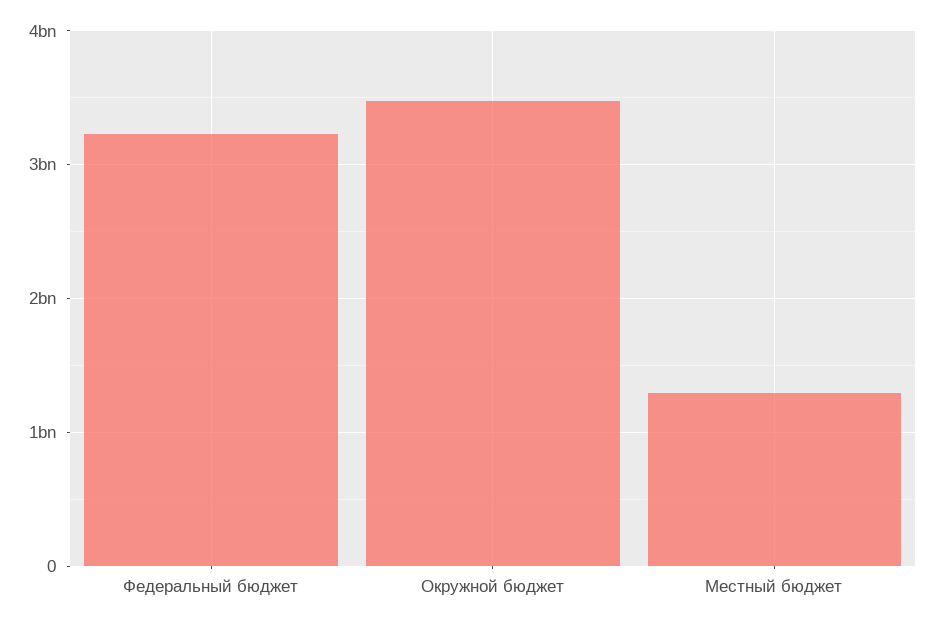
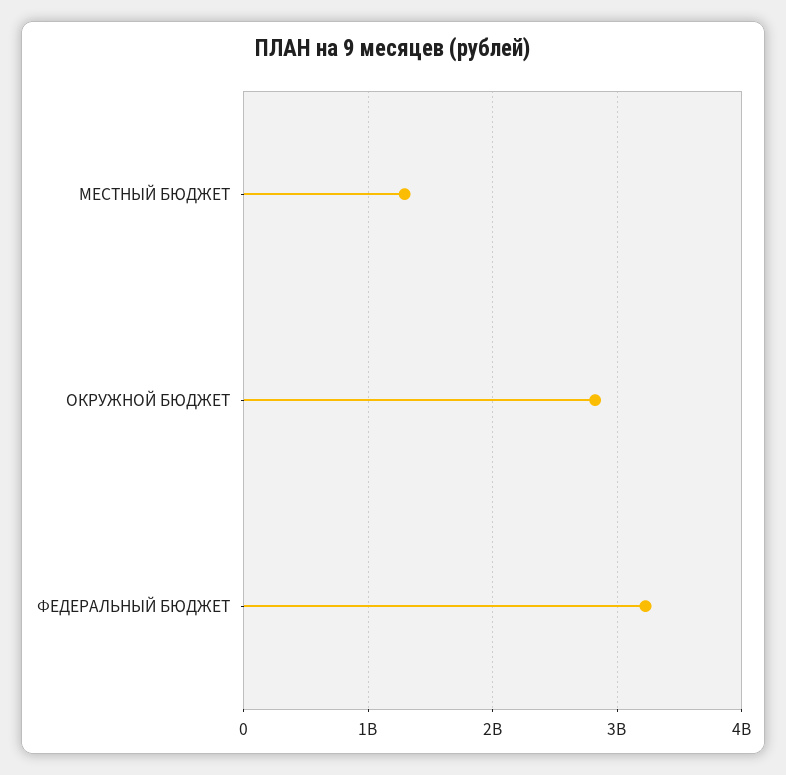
Окружной бюджет: 3500000000 -> 2800000000

